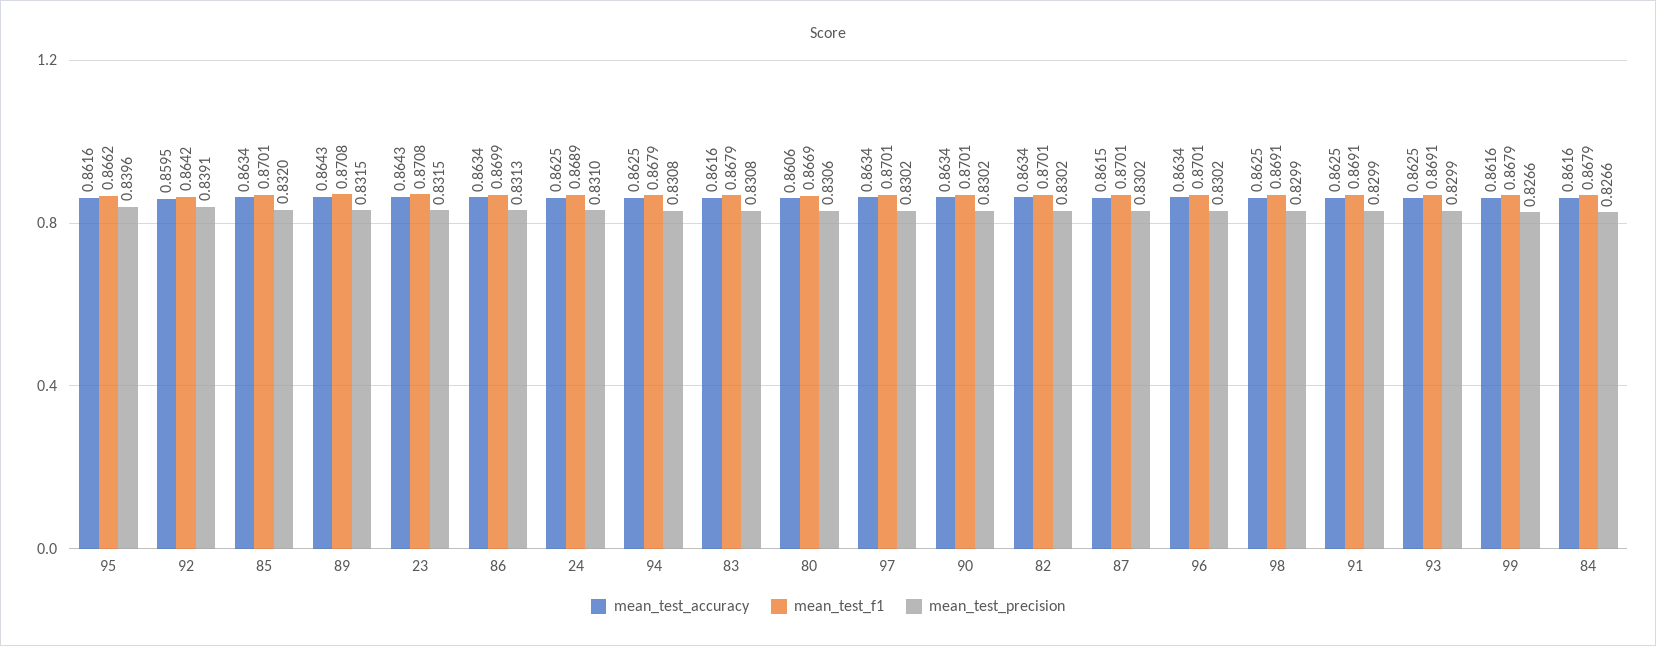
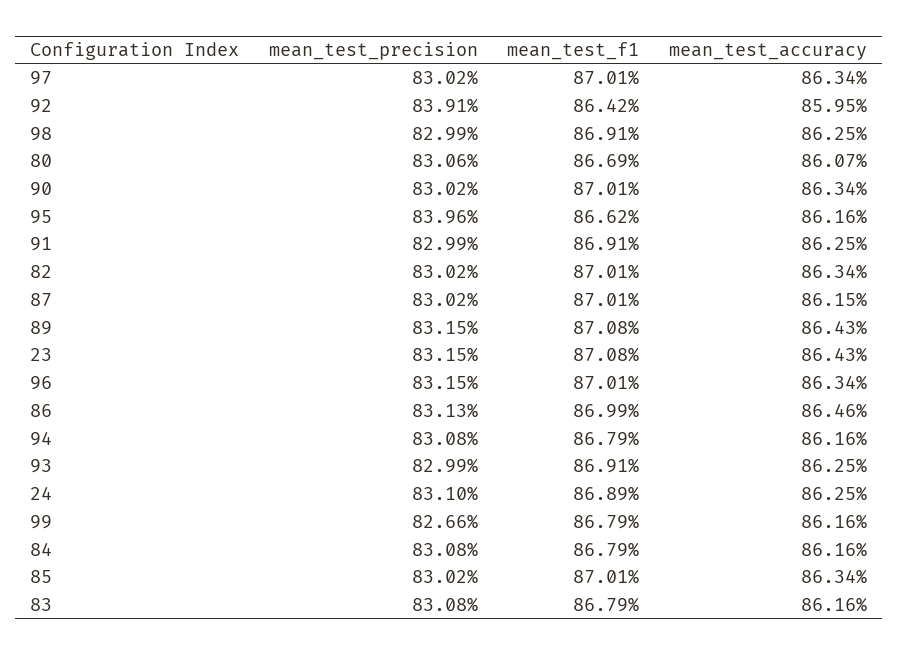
mean_test_precision, 85: 0.832 -> 0.8302
mean_test_accuracy, 86: 0.8634 -> 0.8646
mean_test_accuracy, 94: 0.8625 -> 0.8616
mean_test_accuracy, 80: 0.8606 -> 0.8607
mean_test_precision, 96: 0.8302 -> 0.8315
mean_test_precision, 84: 0.8266 -> 0.8308

